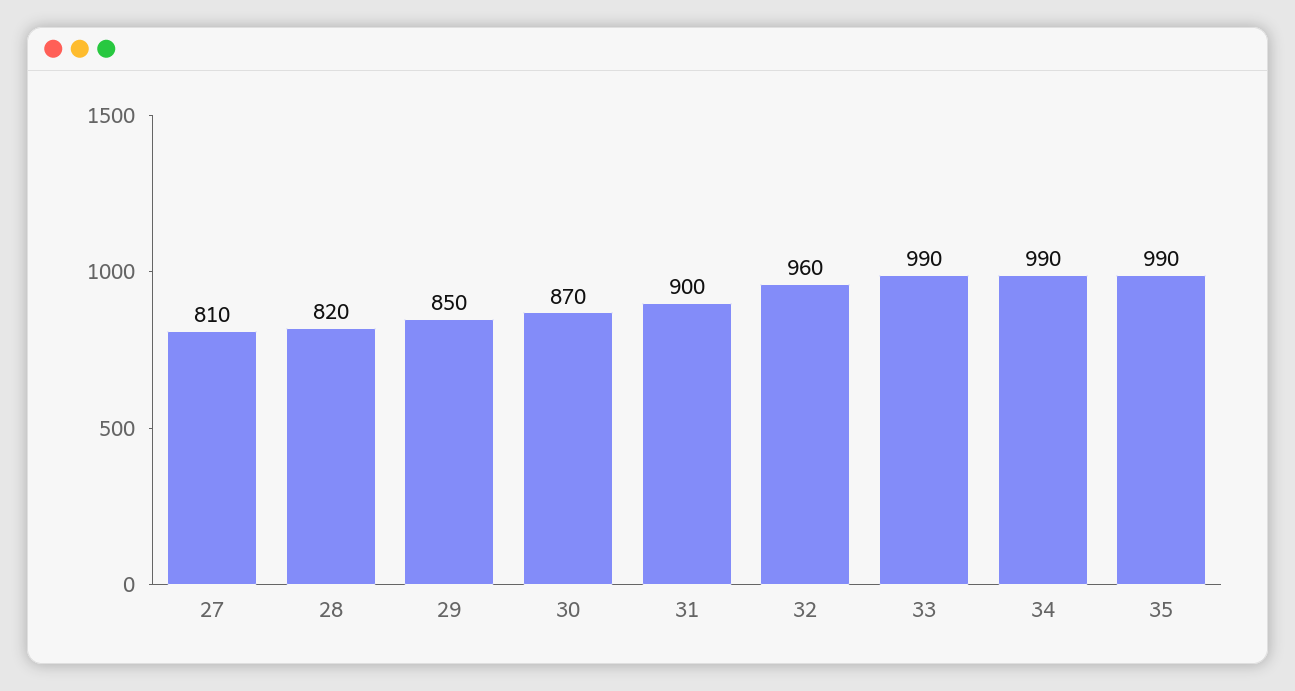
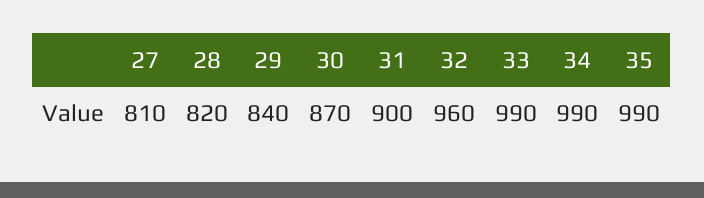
29: 850 -> 840

